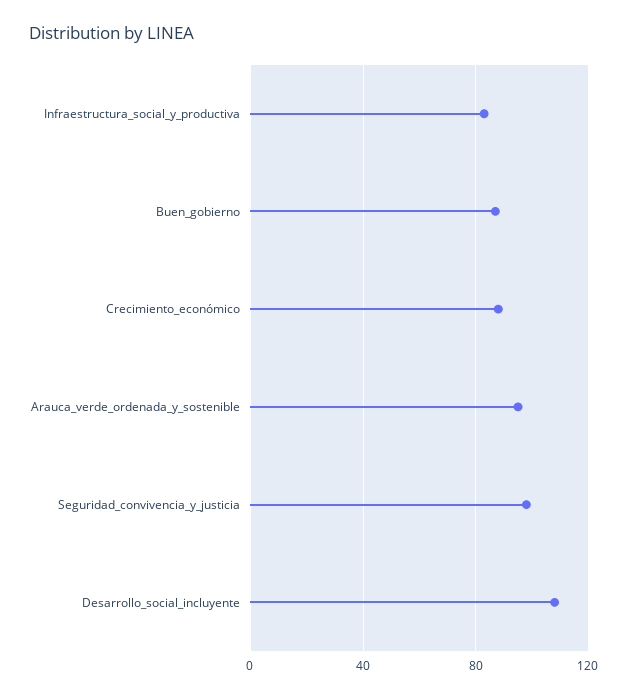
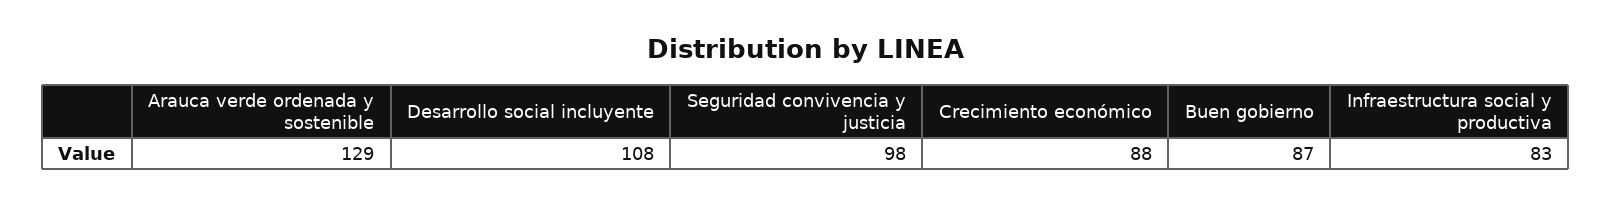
Arauca_verde_ordenada_y_sostenible: 95 -> 129

